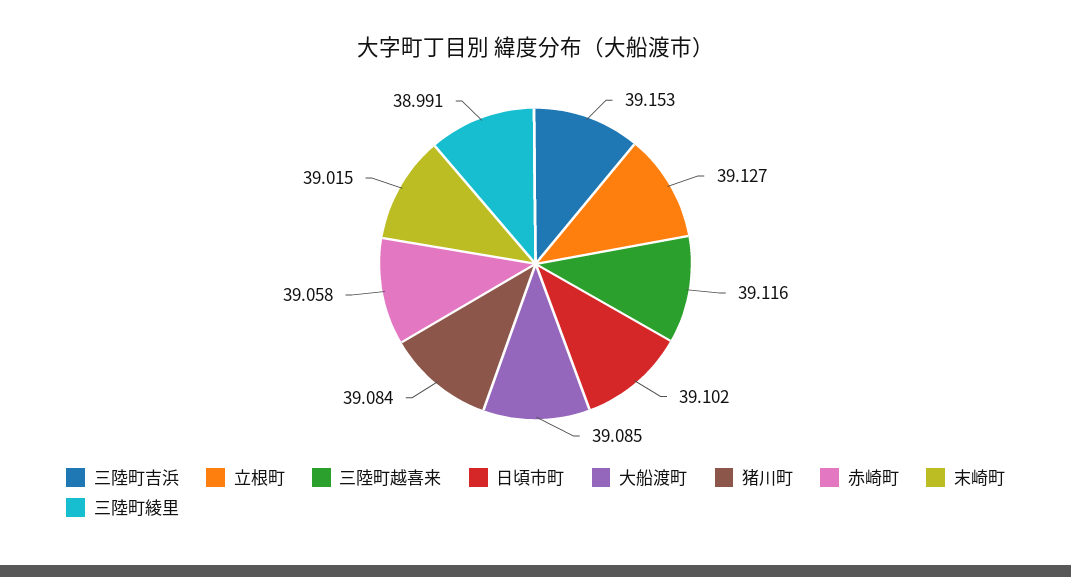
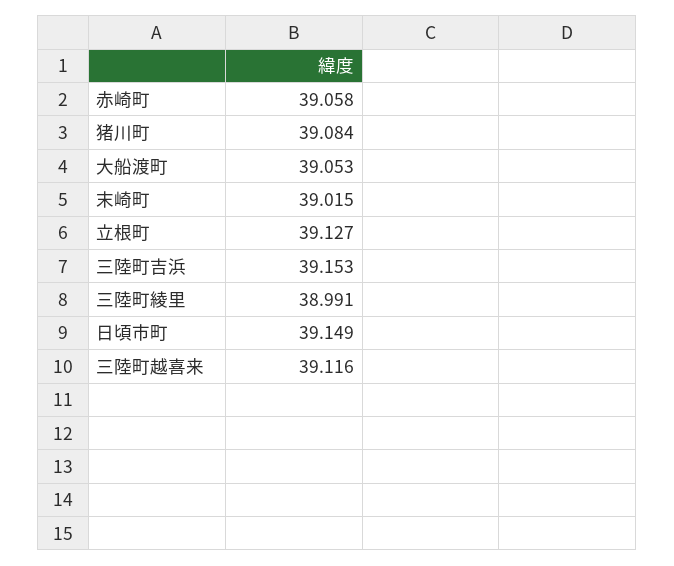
日頃市町: 39.102 -> 39.149
大船渡町: 39.085 -> 39.053

